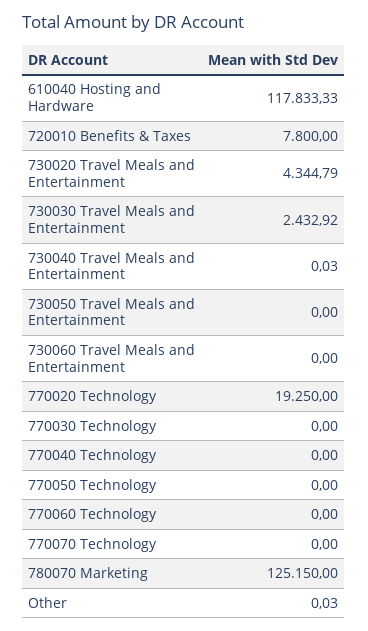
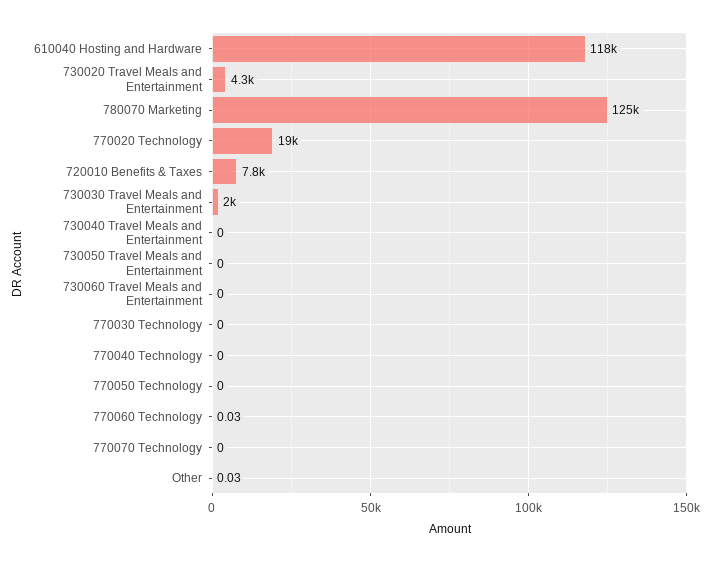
730030 Travel Meals and Entertainment: 2432.92 -> 2000
730040 Travel Meals and Entertainment: 0.03 -> 0
770060 Technology: 0 -> 0.03

